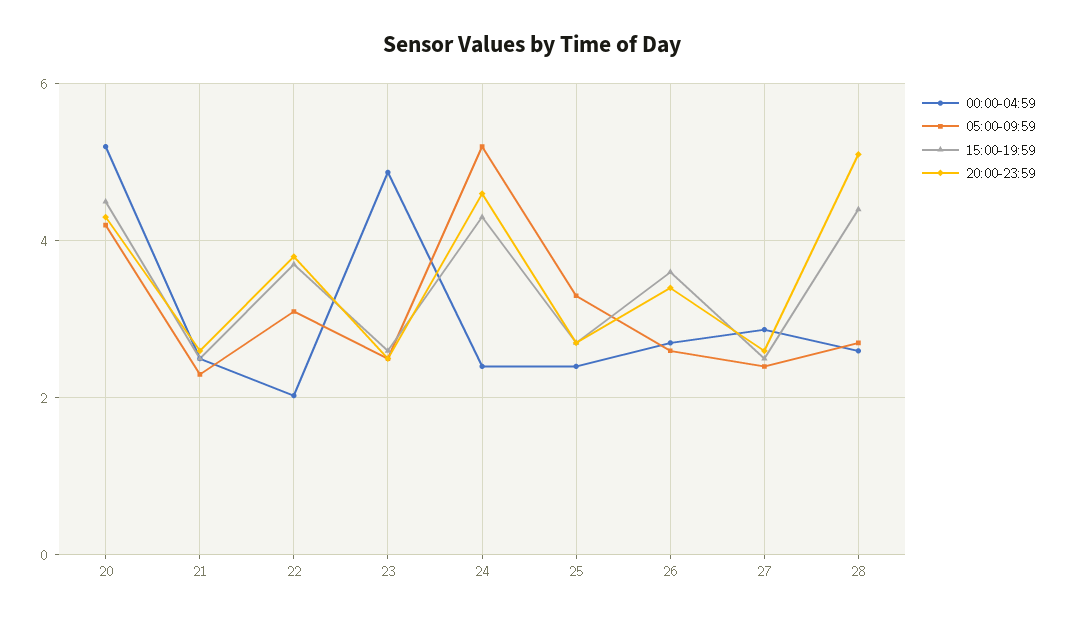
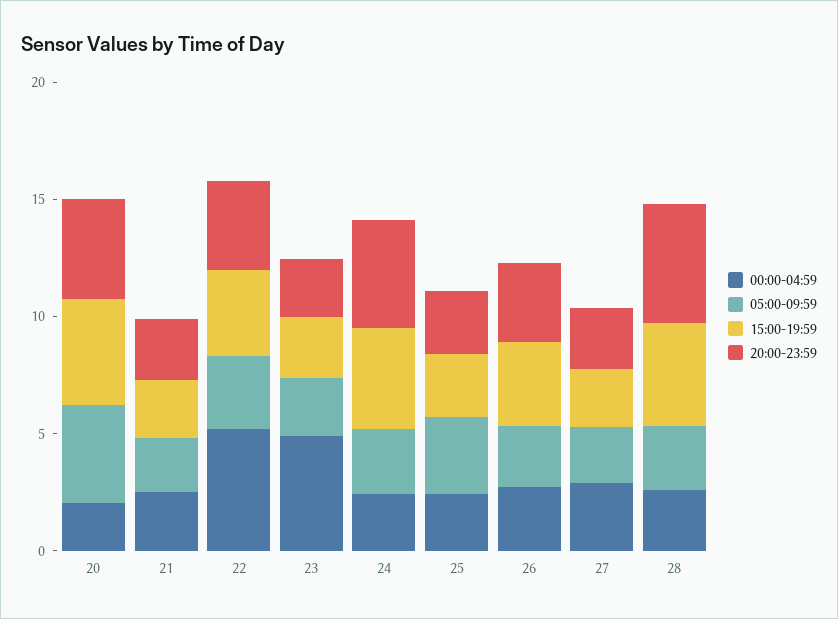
00:00-04:59, 20: 5.2 -> 2
00:00-04:59, 22: 2 -> 5
05:00-09:59, 24: 5.2 -> 3

